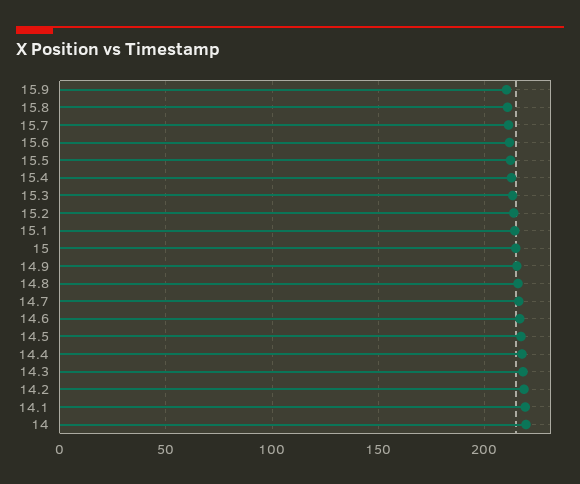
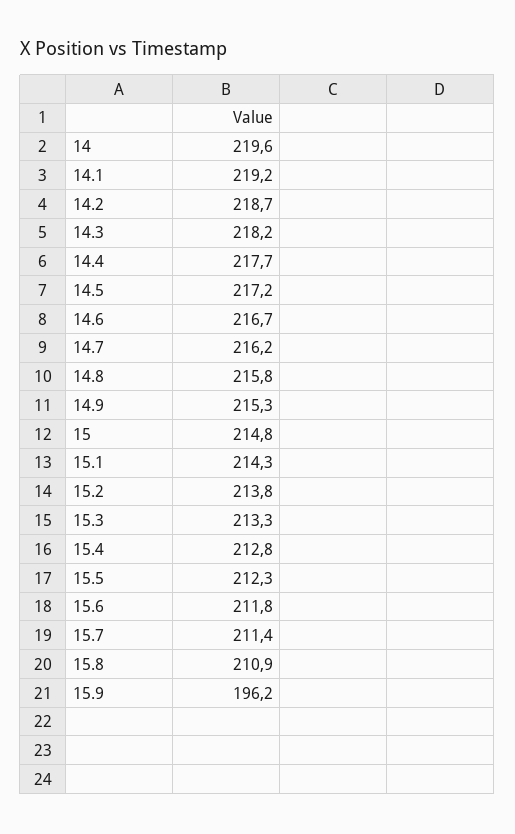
15.9: 210 -> 196.2

